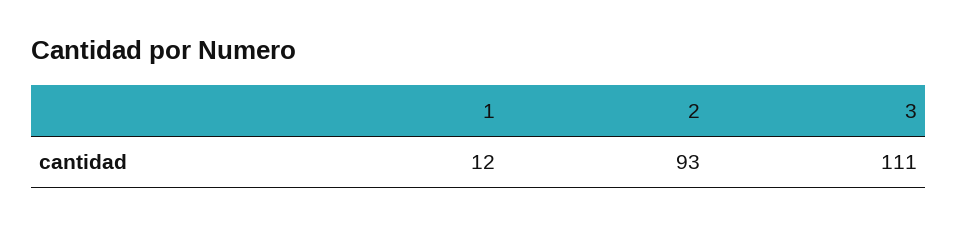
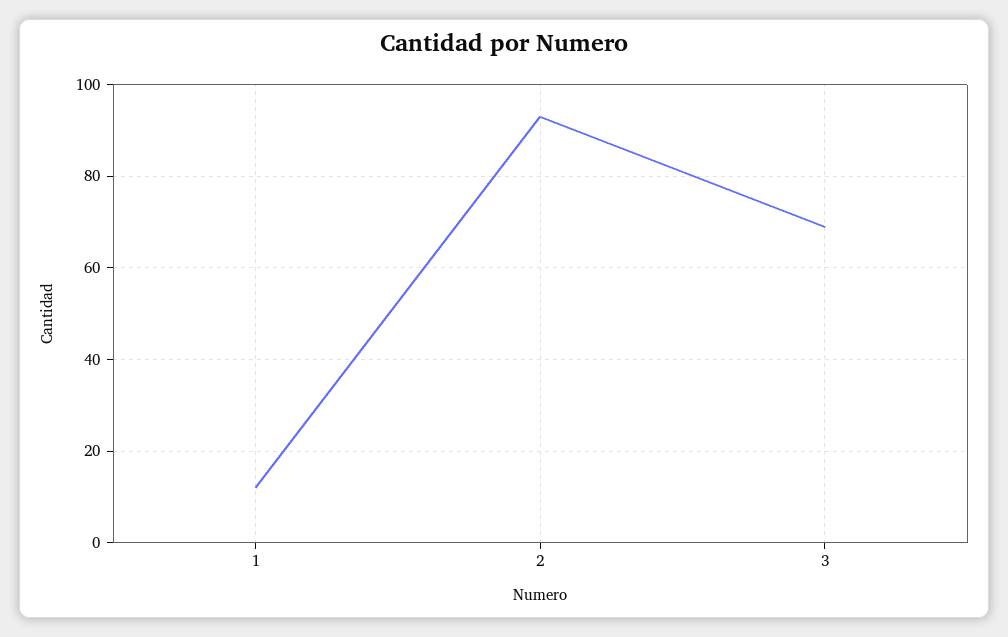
3: 111 -> 70

